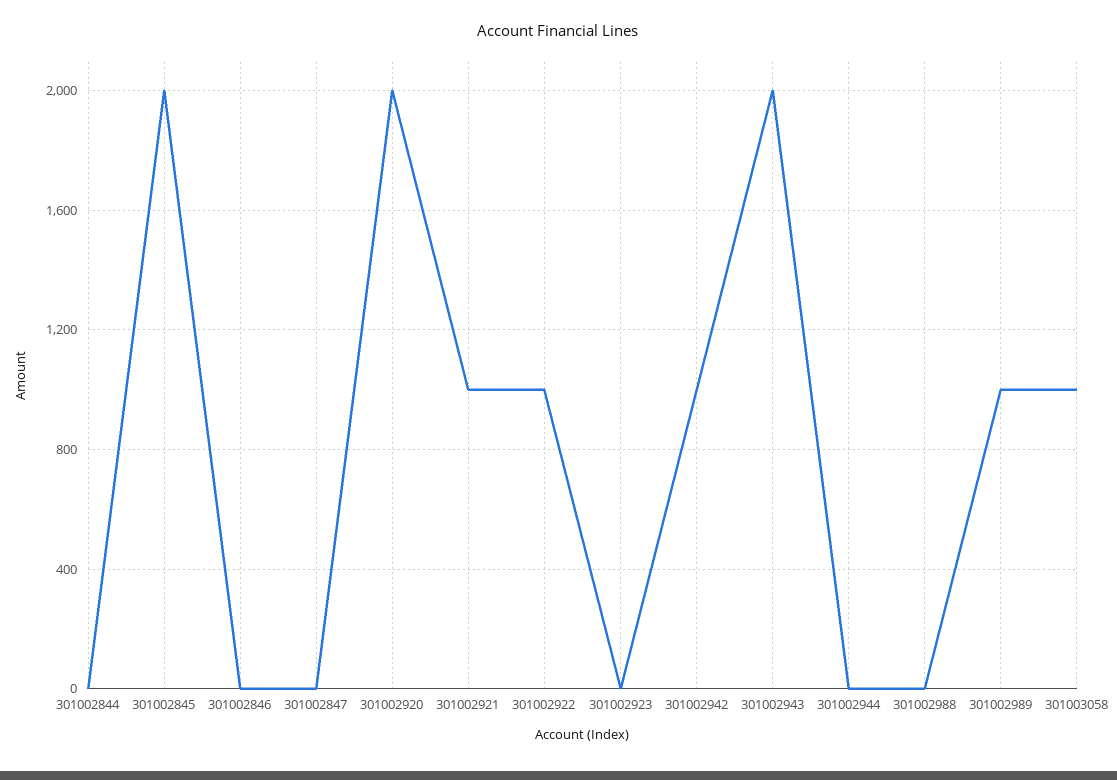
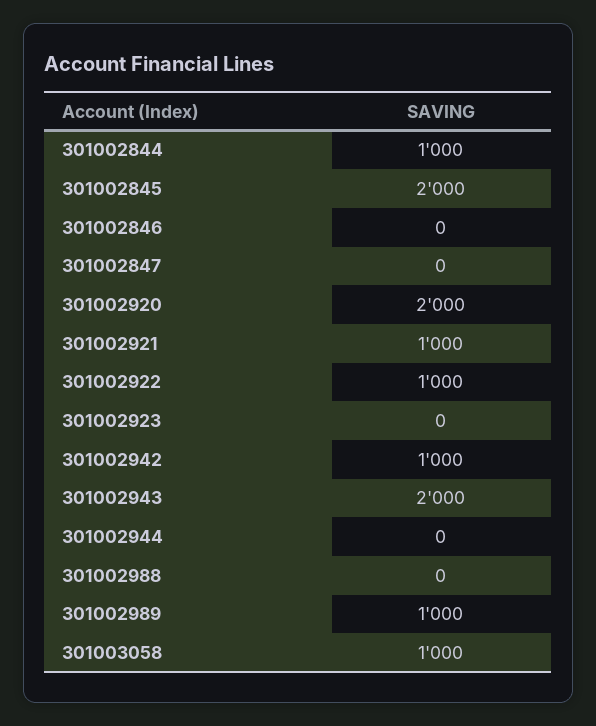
301002844: 0 -> 1000

